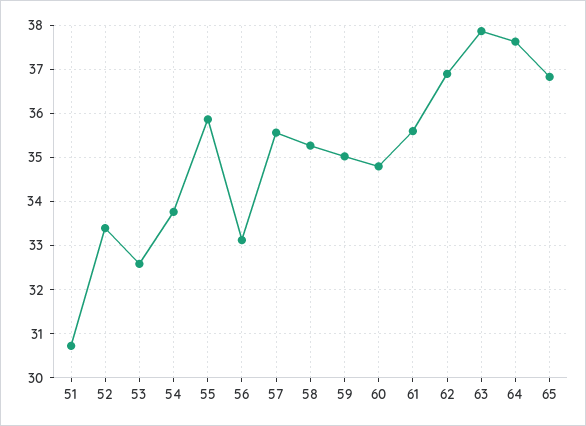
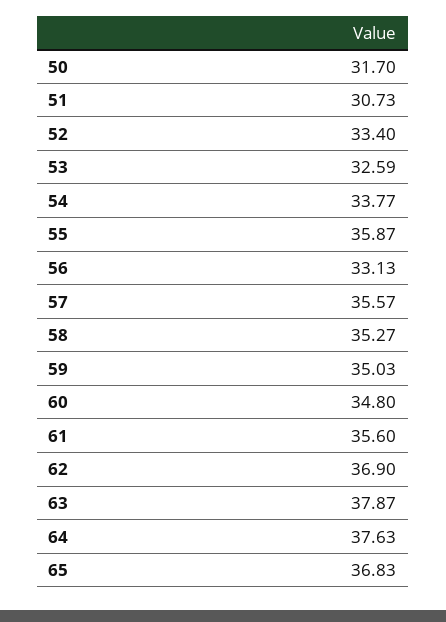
50: none -> 31.7

